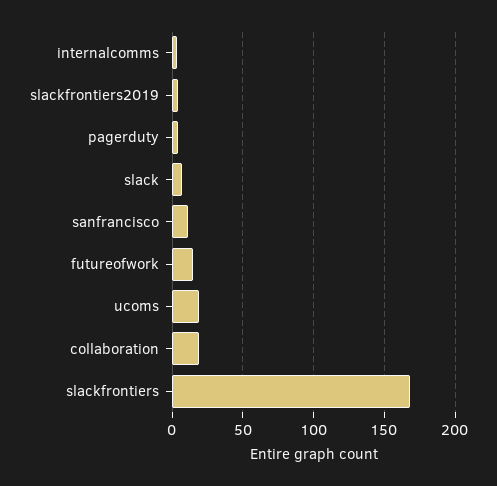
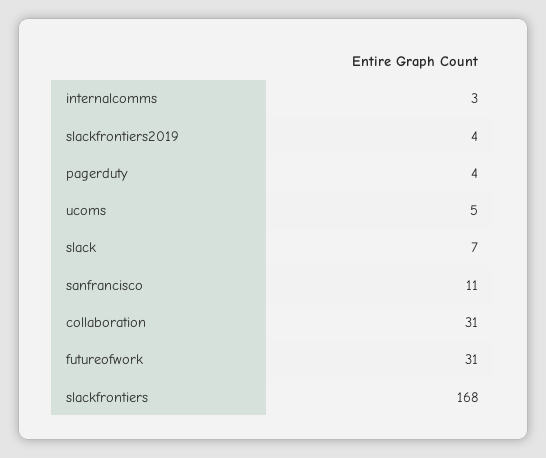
futureofwork: 15 -> 31
ucoms: 20 -> 5
collaboration: 20 -> 31

